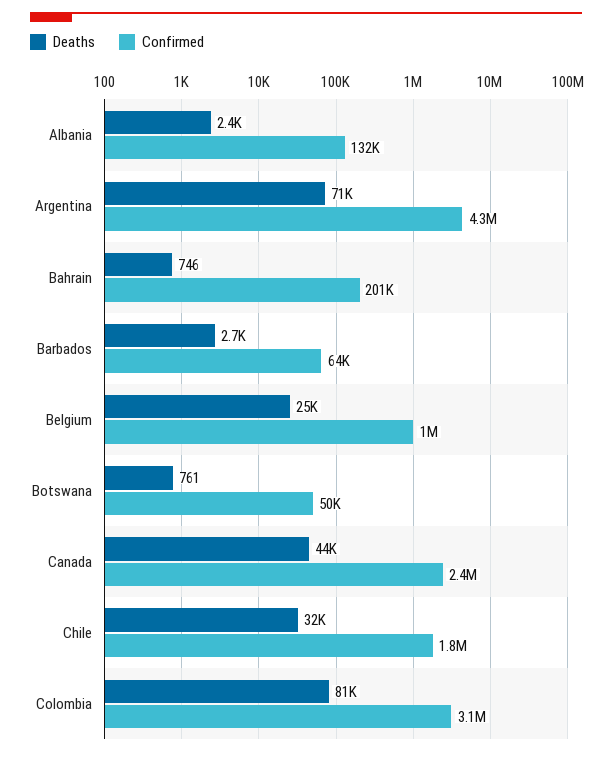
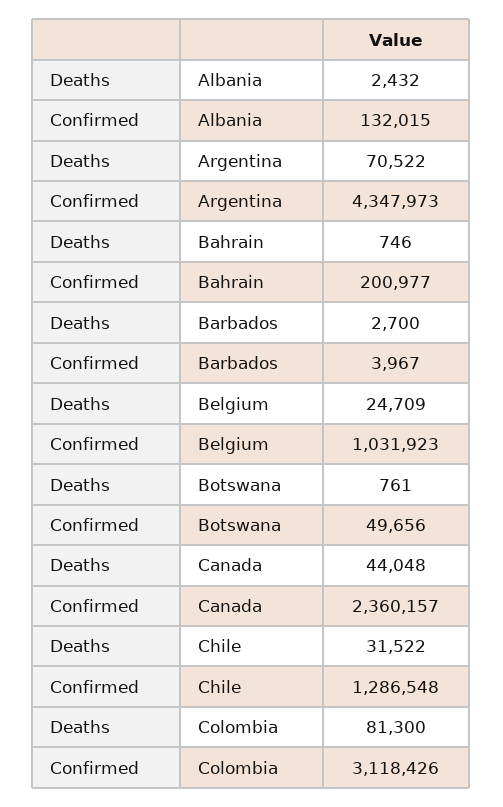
Confirmed, Barbados: 64000 -> 3967
Confirmed, Chile: 1800000 -> 1286548

